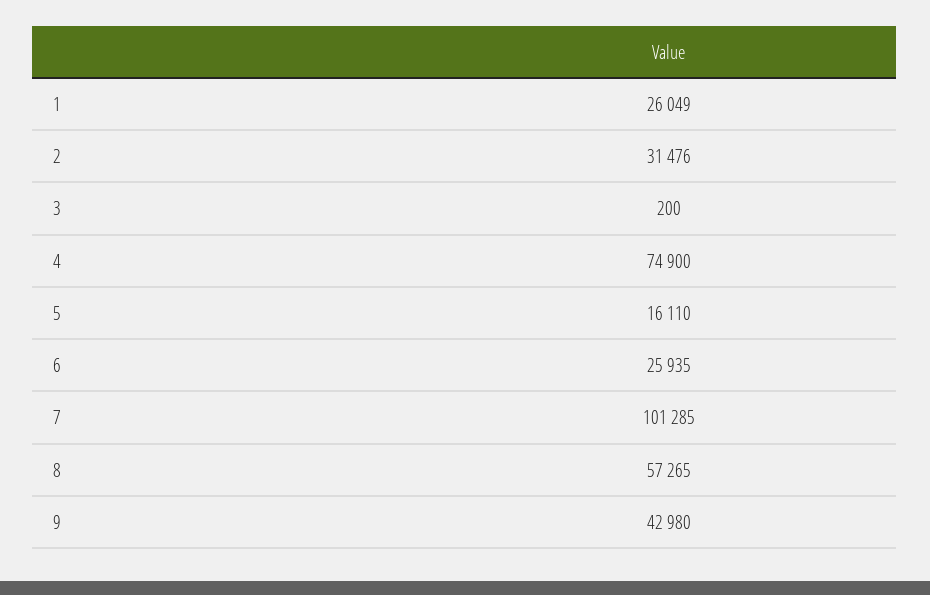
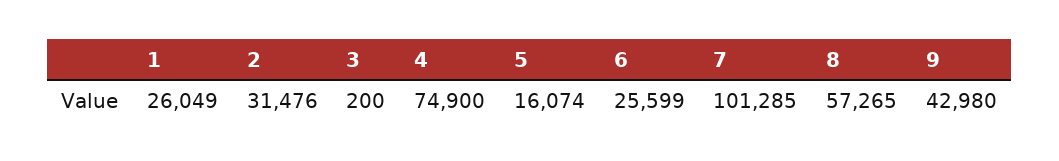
5: 16110 -> 16074
6: 25935 -> 25599

